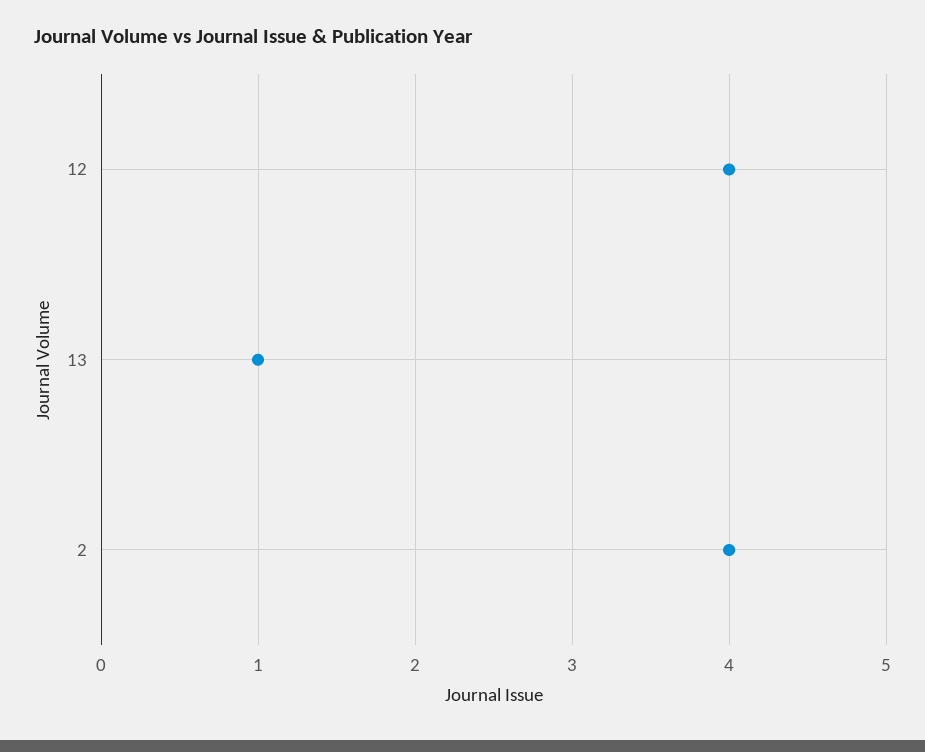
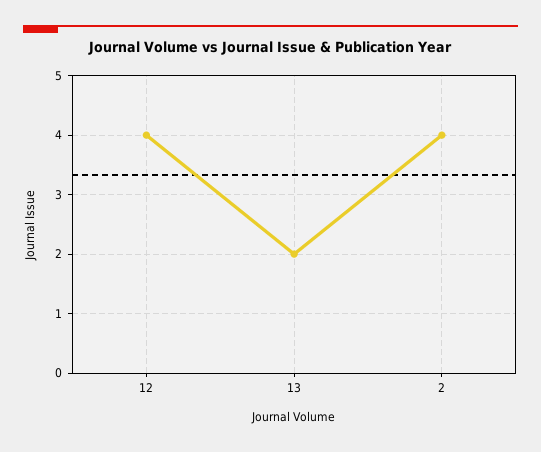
13: 1 -> 2

